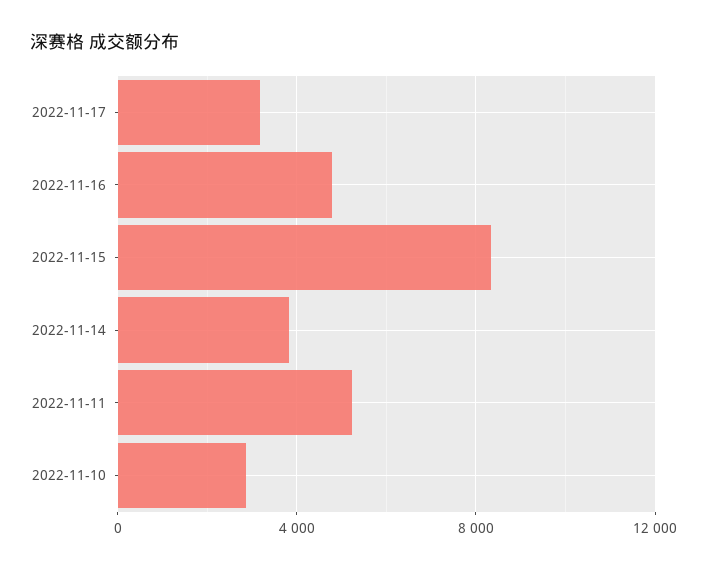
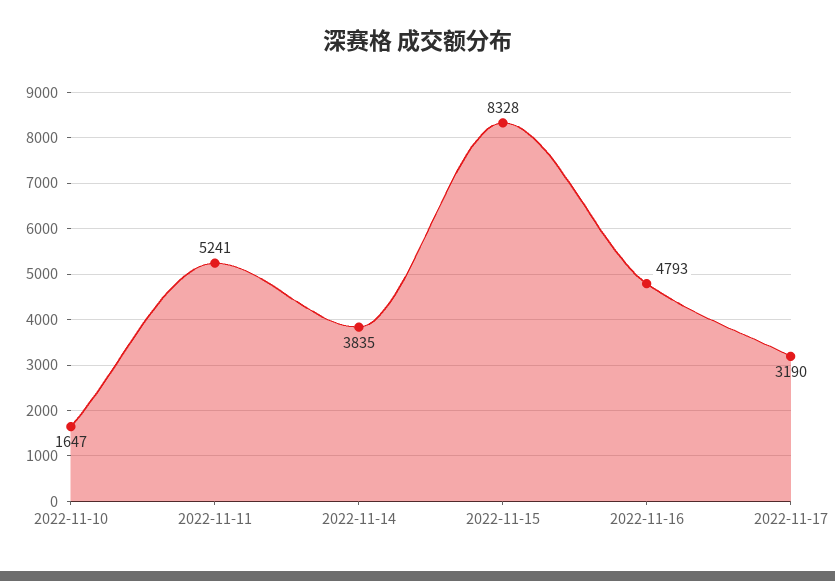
2022-11-10: 3000 -> 1647

